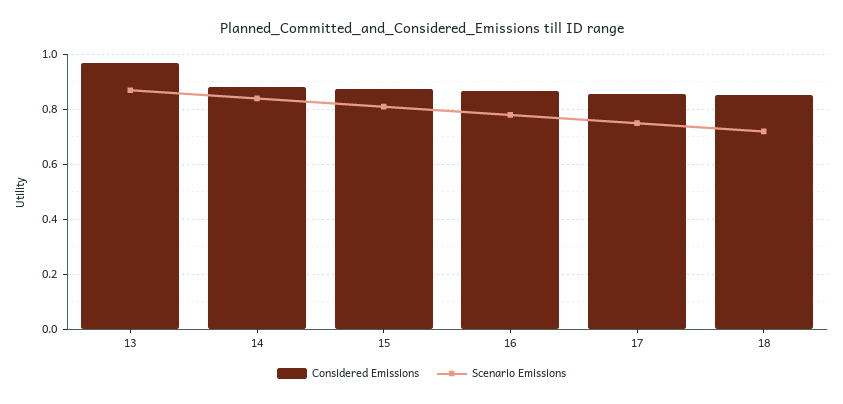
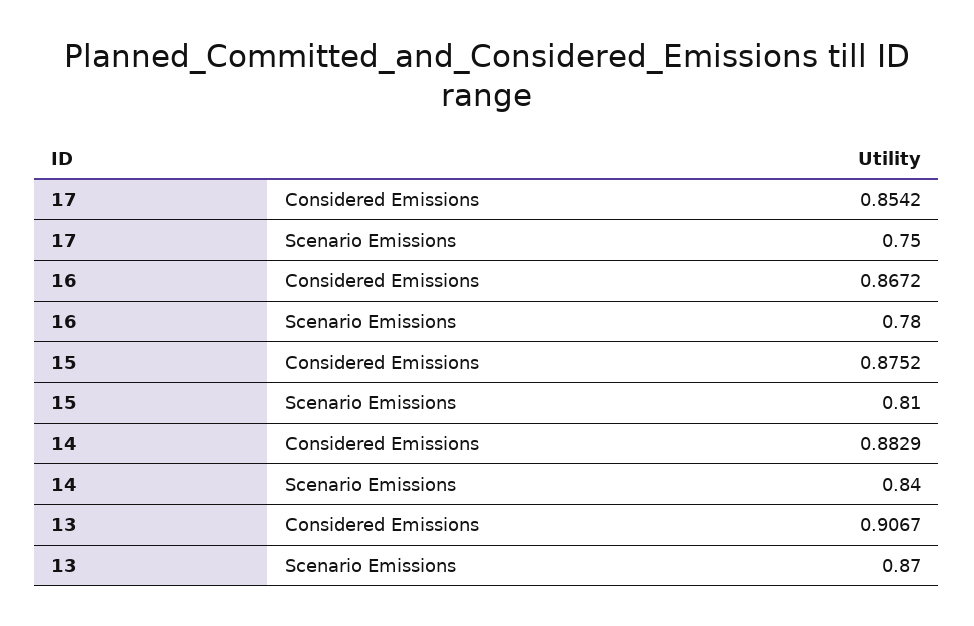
Considered Emissions, 13: 0.975 -> 0.9067
Considered Emissions, 18: 0.85 -> none
Scenario Emissions, 18: 0.725 -> none

